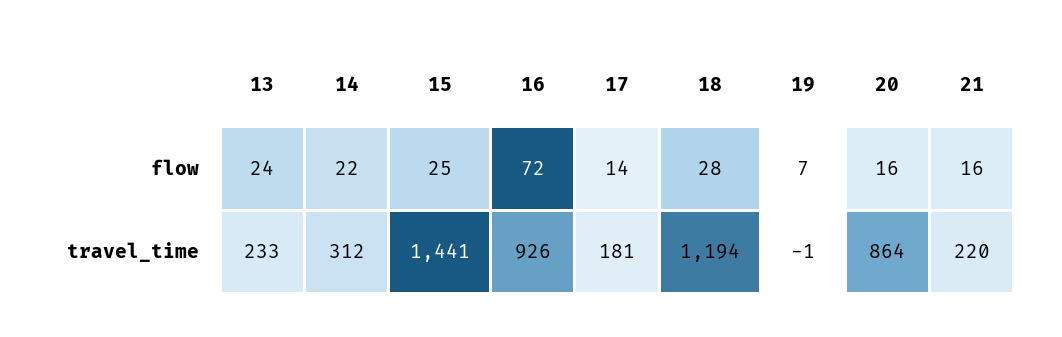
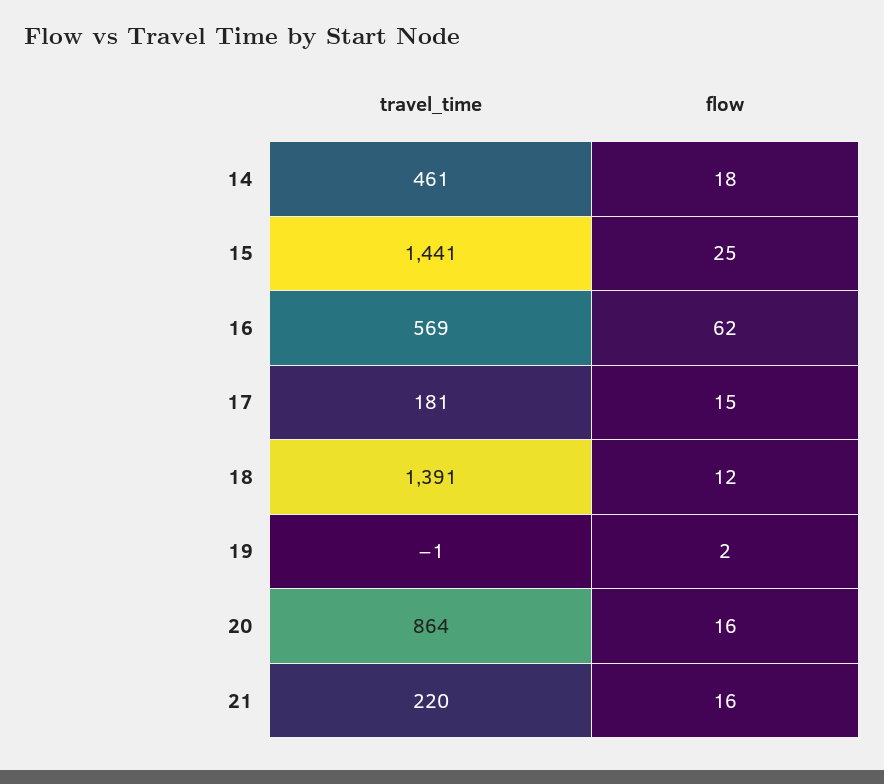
13, flow: 24 -> none
14, flow: 22 -> 18
16, flow: 72 -> 62
17, flow: 14 -> 15
18, flow: 28 -> 12
19, flow: 7 -> 2
13, travel_time: 233 -> none
14, travel_time: 312 -> 461
16, travel_time: 926 -> 569
18, travel_time: 1194 -> 1391

